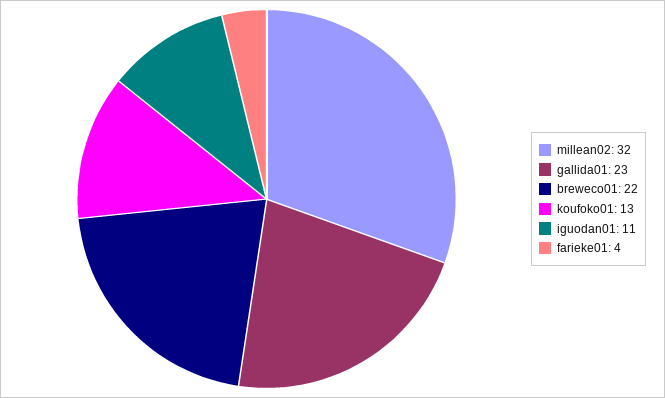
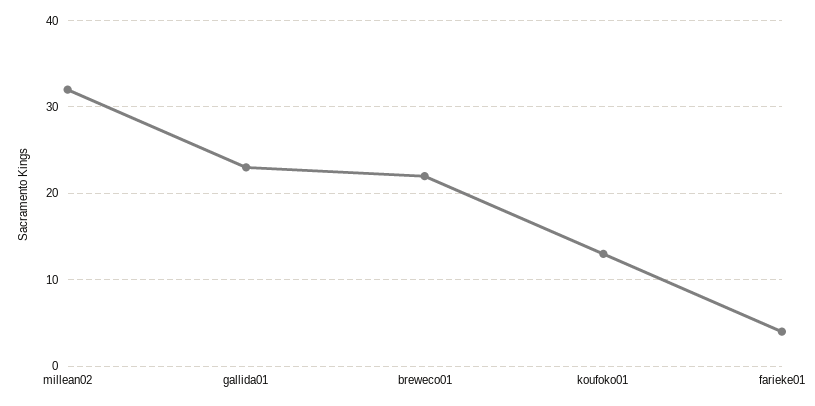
iguodan01: 11 -> none

